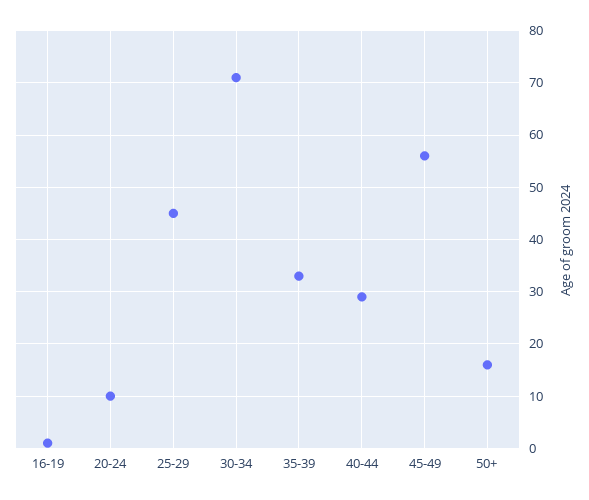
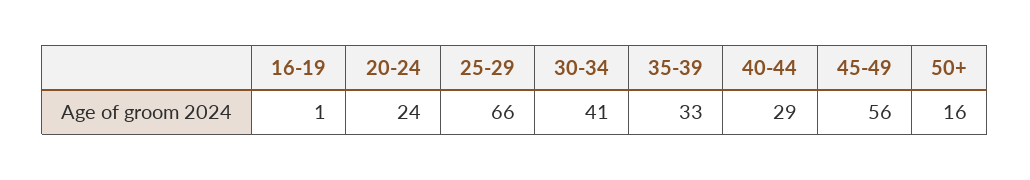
20-24: 10 -> 24
25-29: 45 -> 66
30-34: 70 -> 41

